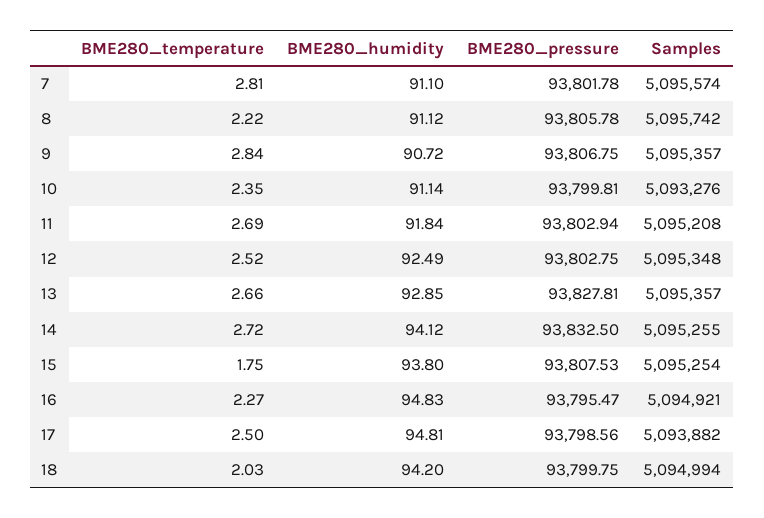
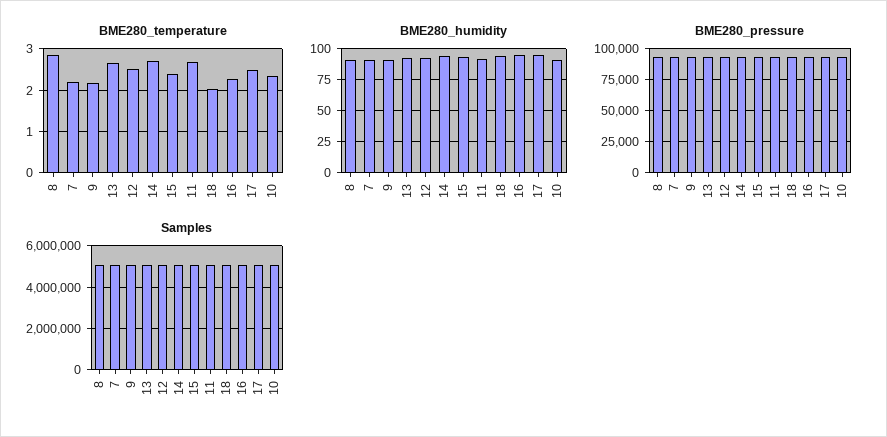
BME280_temperature, 7: 2.81 -> 2.2
BME280_temperature, 8: 2.22 -> 2.8
BME280_temperature, 9: 2.84 -> 2.2
BME280_temperature, 15: 1.75 -> 2.4

